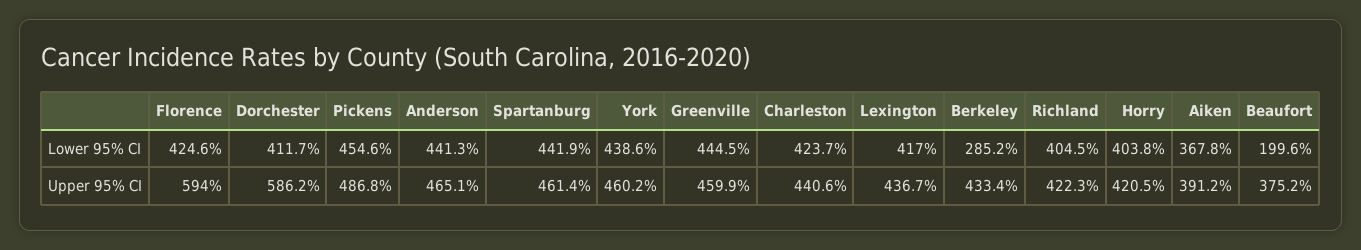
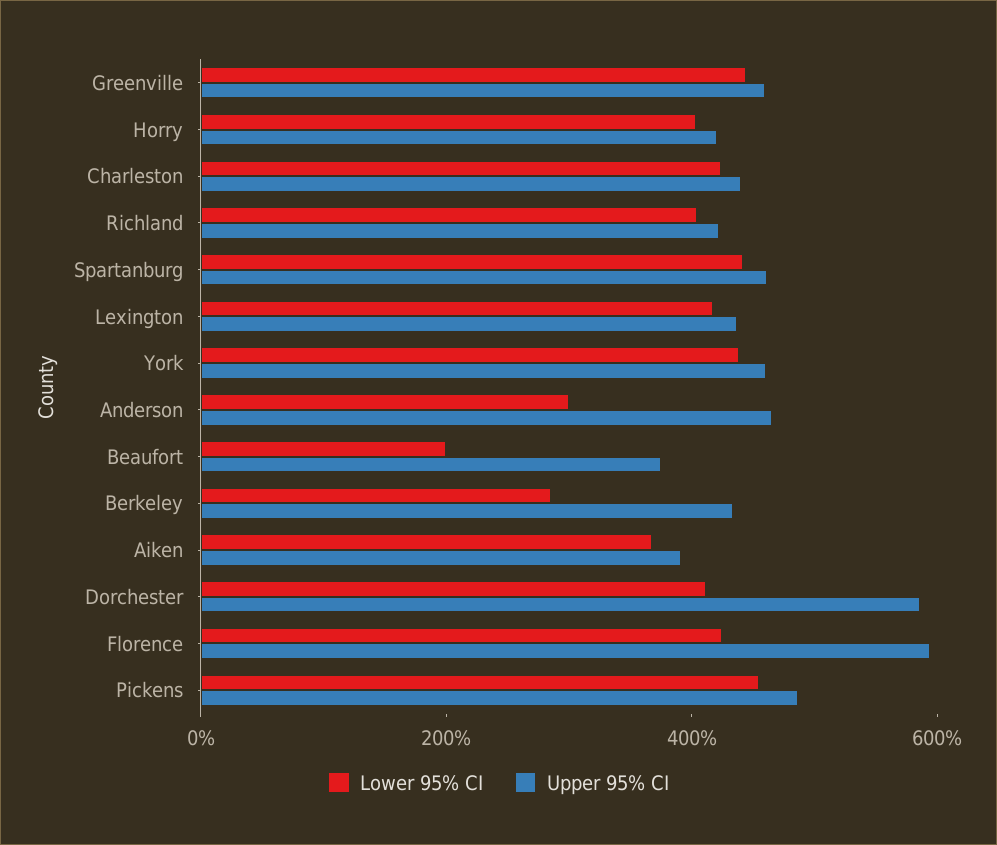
Lower 95% CI, Anderson: 441.3 -> 300

